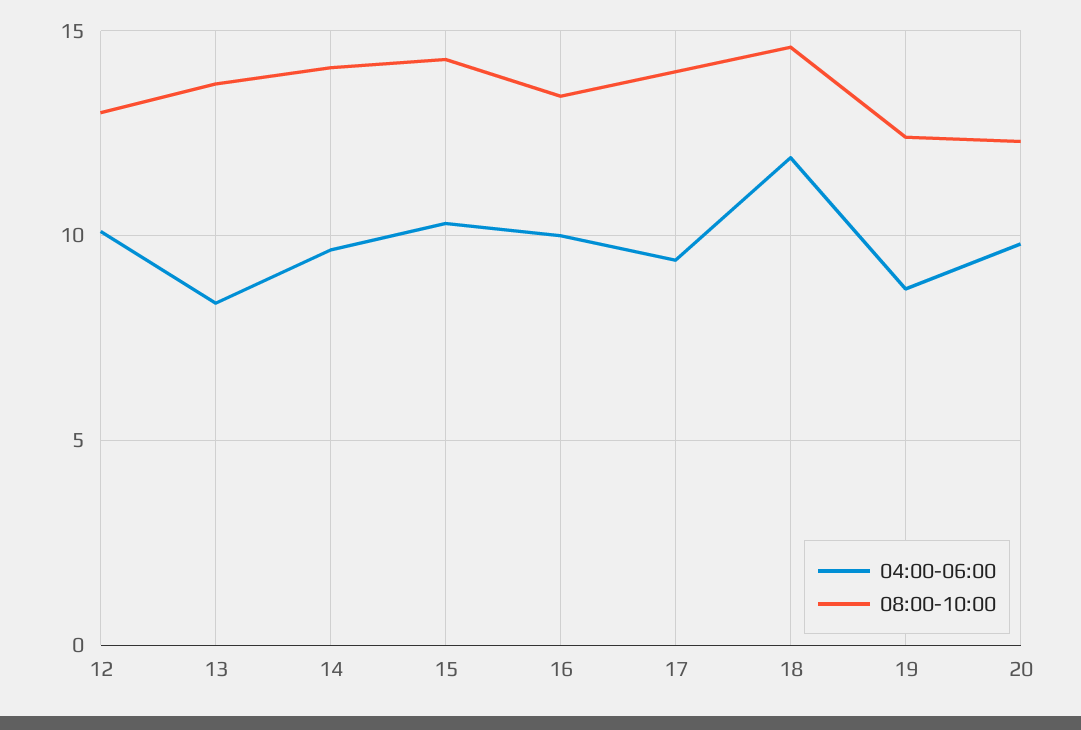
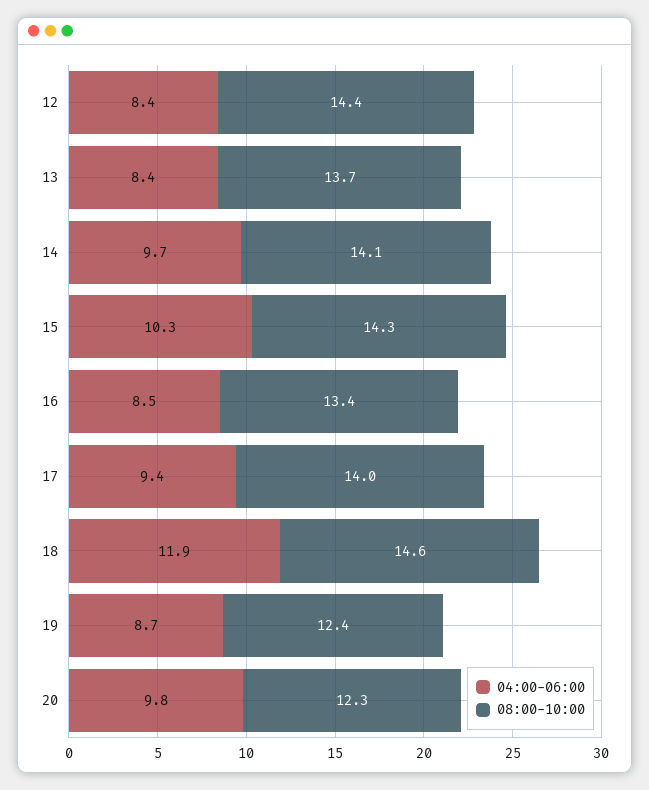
04:00-06:00, 12: 10 -> 8.4
08:00-10:00, 12: 13 -> 14.4
04:00-06:00, 16: 10 -> 8.5

